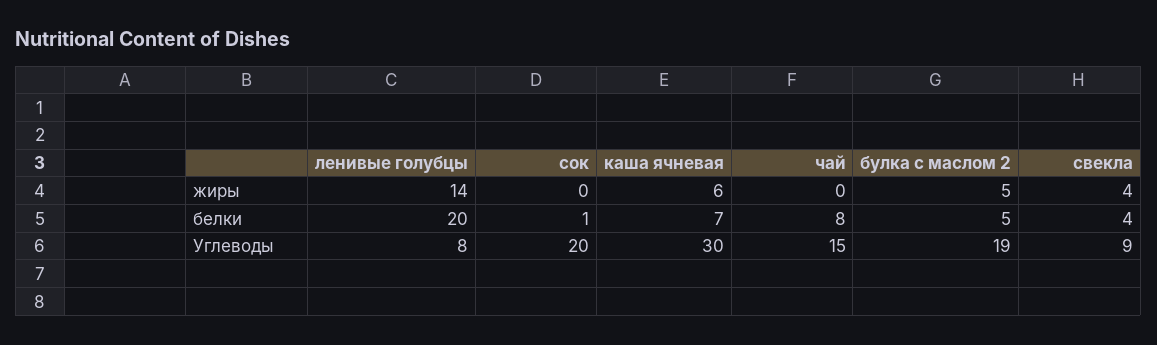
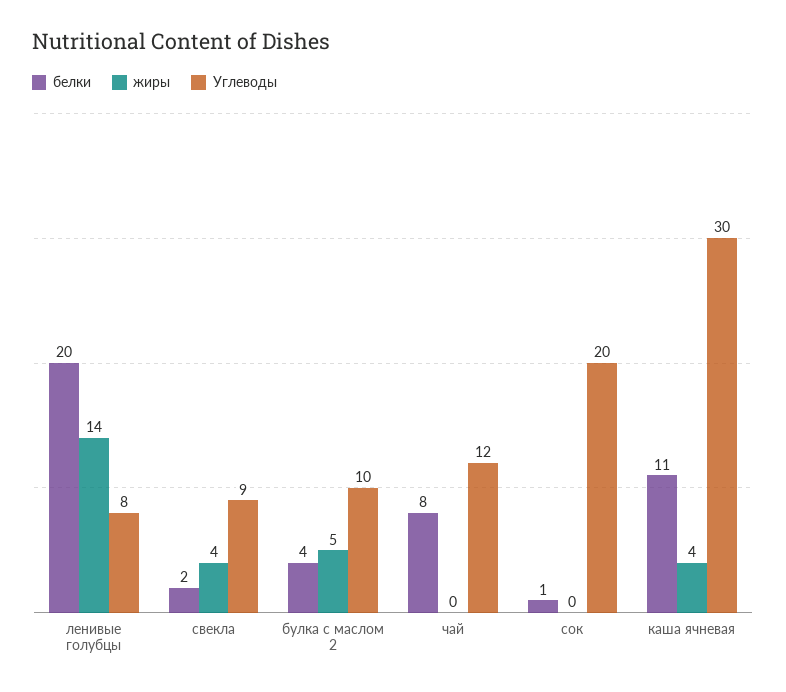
жиры, каша ячневая: 6 -> 4
белки, каша ячневая: 7 -> 11
белки, булка с маслом 2: 5 -> 4
белки, свекла: 4 -> 2
Углеводы, чай: 15 -> 12
Углеводы, булка с маслом 2: 19 -> 10

